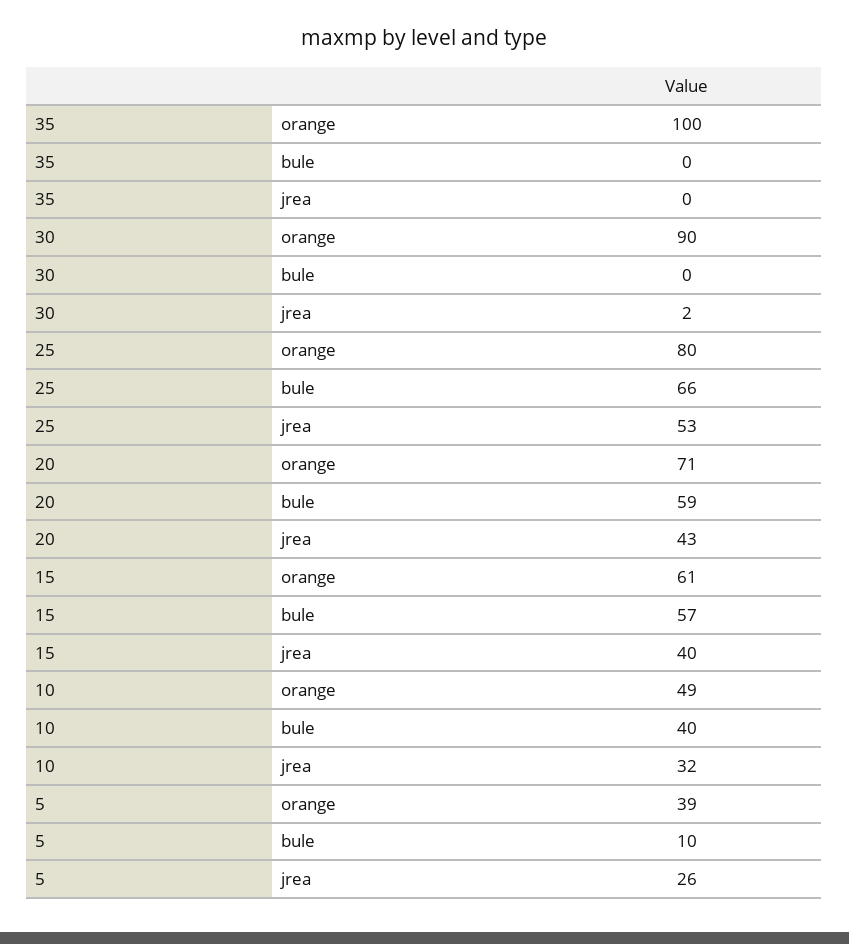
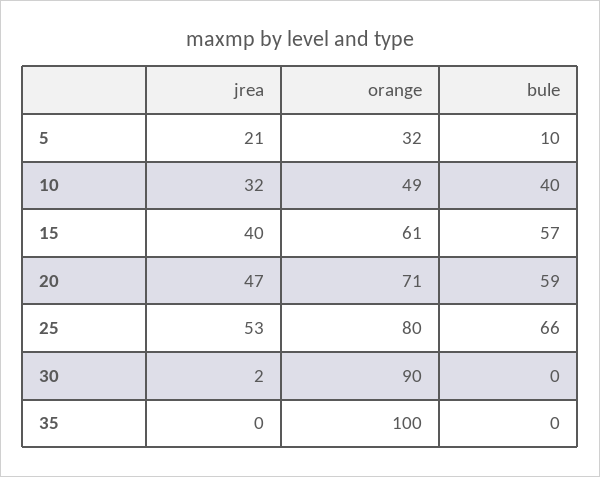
20, jrea: 43 -> 47
5, orange: 39 -> 32
5, jrea: 26 -> 21

